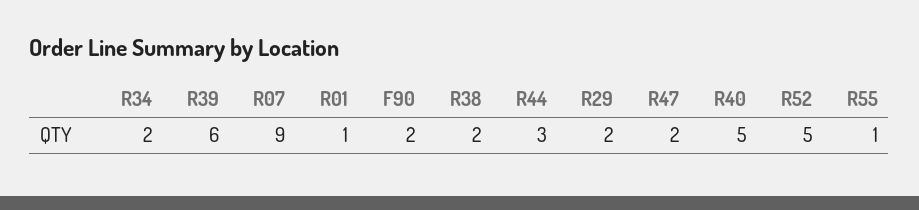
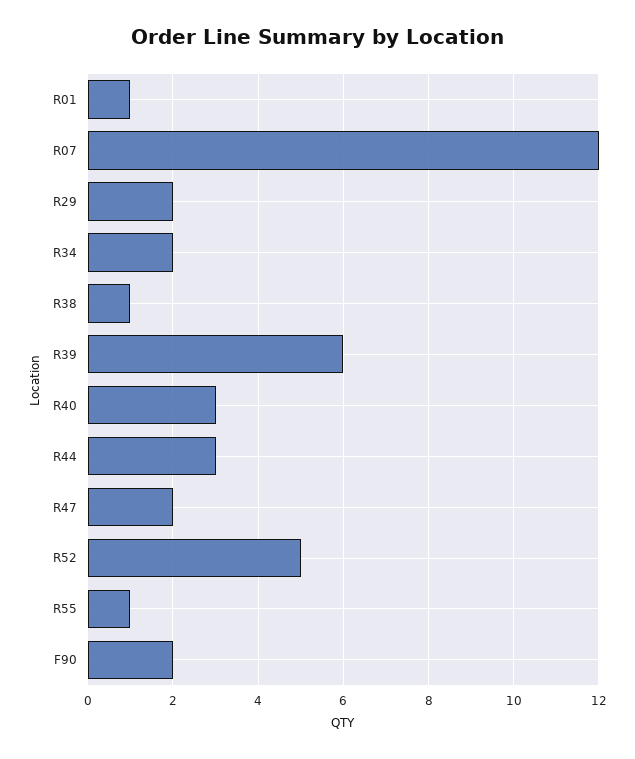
R07: 9 -> 12
R38: 2 -> 1
R40: 5 -> 3

